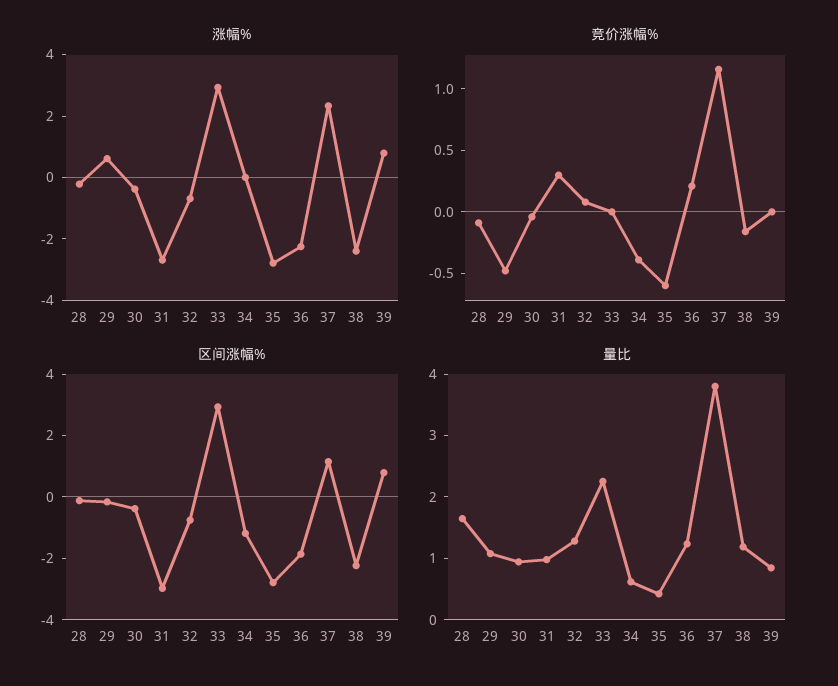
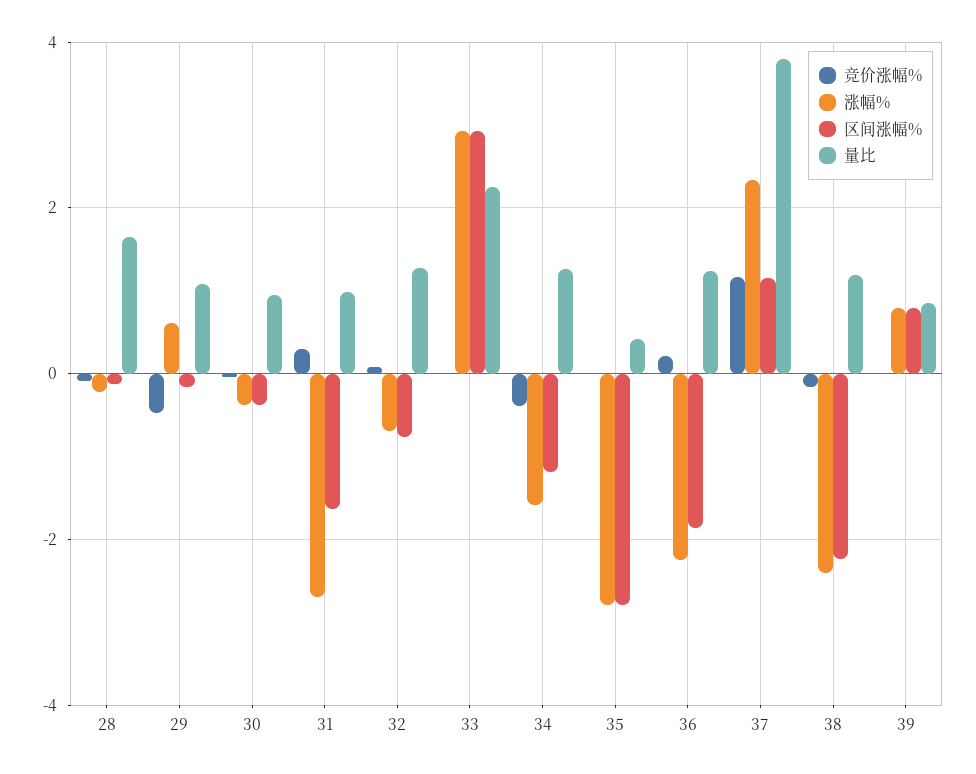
涨幅%, 34: 0 -> -1.6
竞价涨幅%, 35: -0.6 -> 0
区间涨幅%, 31: -3 -> -1.6
量比, 34: 0.6 -> 1.2

